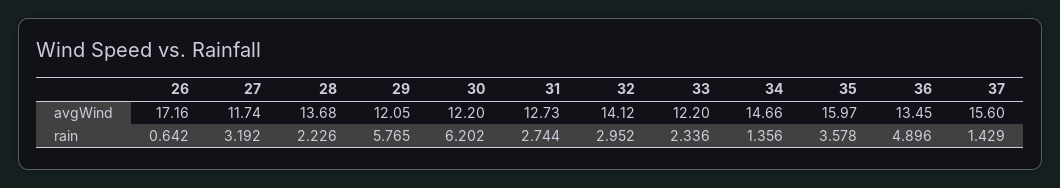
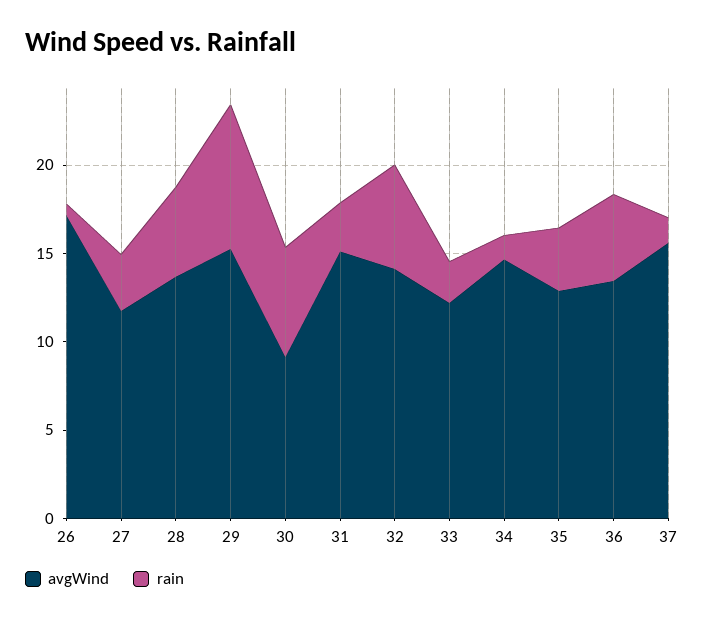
avgWind, 29: 12.05 -> 15
avgWind, 30: 12.2 -> 9
avgWind, 31: 12.73 -> 15
avgWind, 35: 15.97 -> 13
rain, 28: 2.226 -> 5
rain, 29: 5.765 -> 8
rain, 32: 2.952 -> 6

